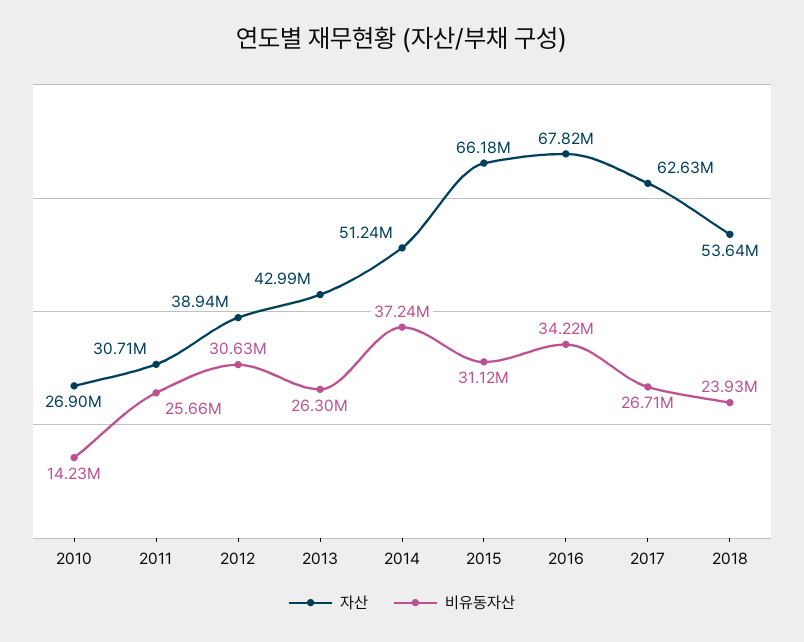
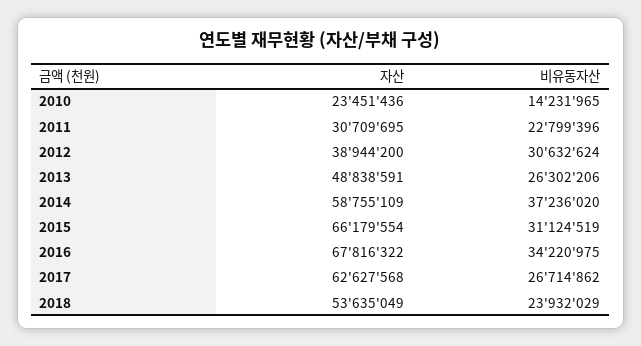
자산, 2010: 26900000 -> 23451436
비유동자산, 2011: 25660000 -> 22799396
자산, 2013: 42990000 -> 48838591
자산, 2014: 51240000 -> 58755109

